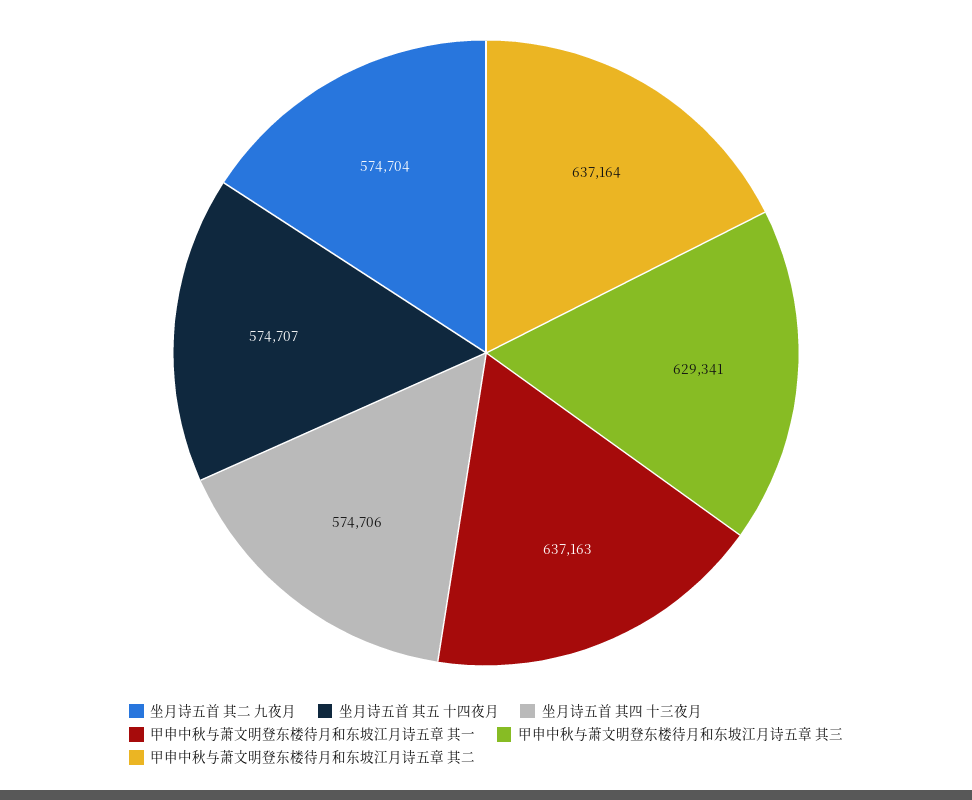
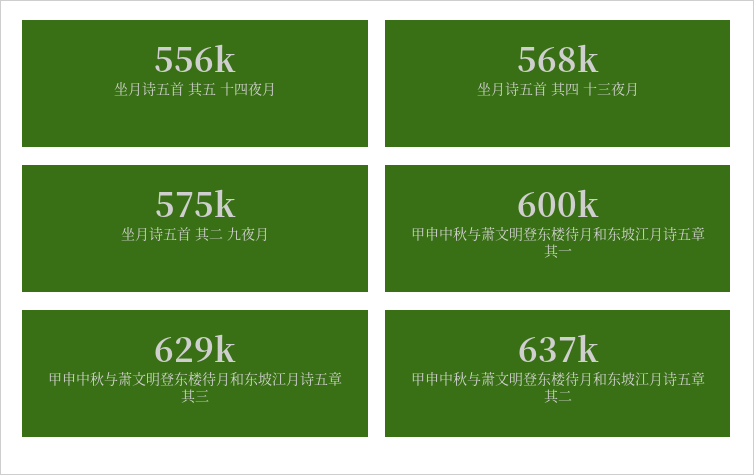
坐月诗五首 其五 十四夜月: 574707 -> 556000
坐月诗五首 其四 十三夜月: 574706 -> 568000
甲申中秋与萧文明登东楼待月和东坡江月诗五章 其一: 637163 -> 600000

